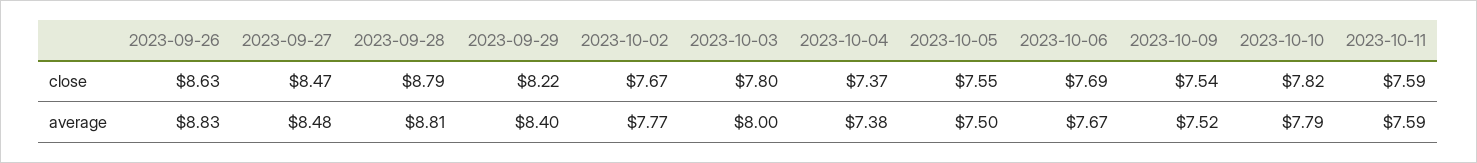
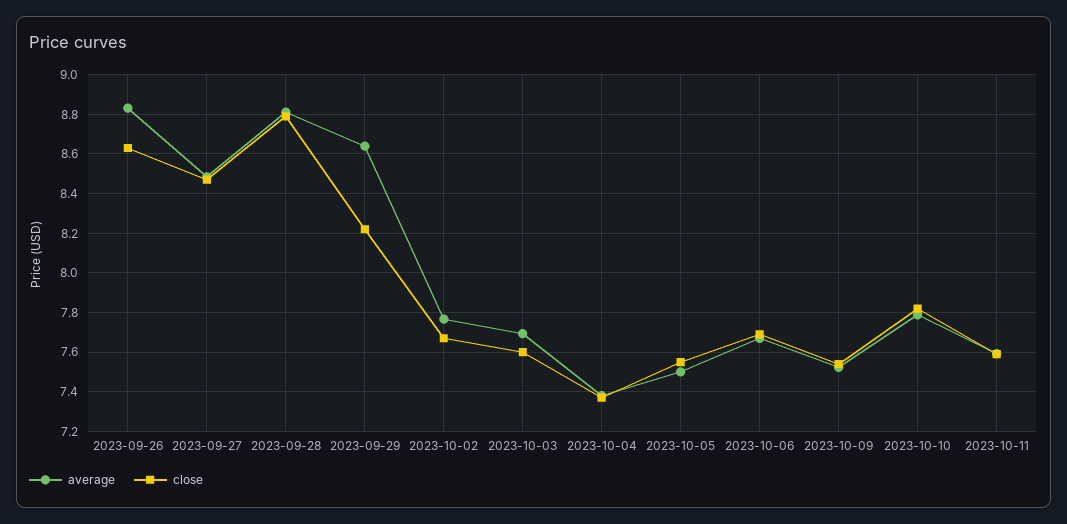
close, 2023-10-03: 7.8 -> 7.6
average, 2023-09-29: 8.4 -> 8.65
average, 2023-10-03: 8 -> 7.7

